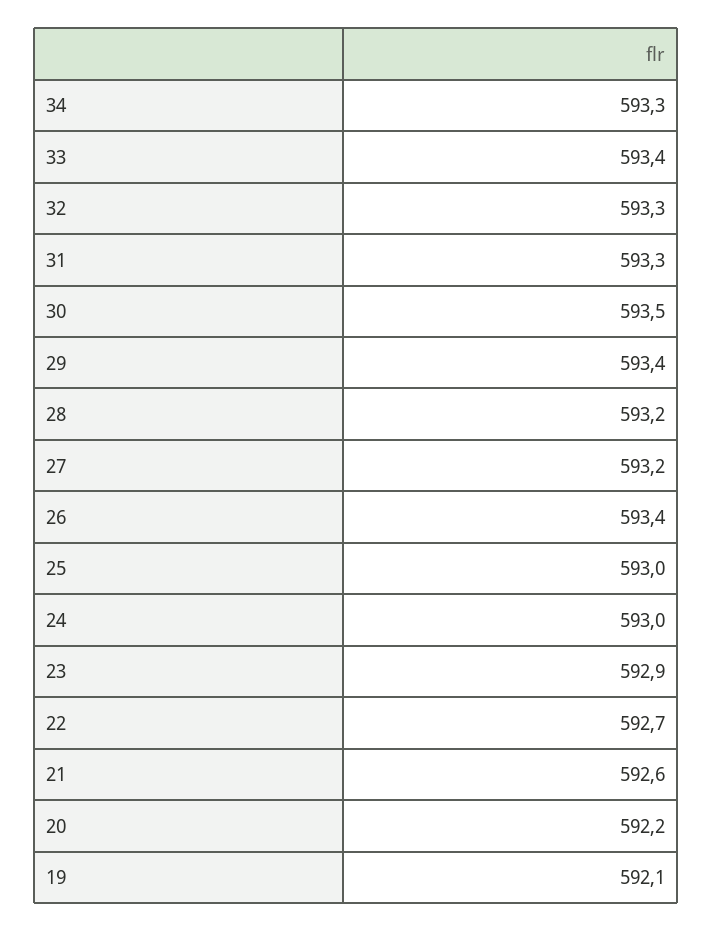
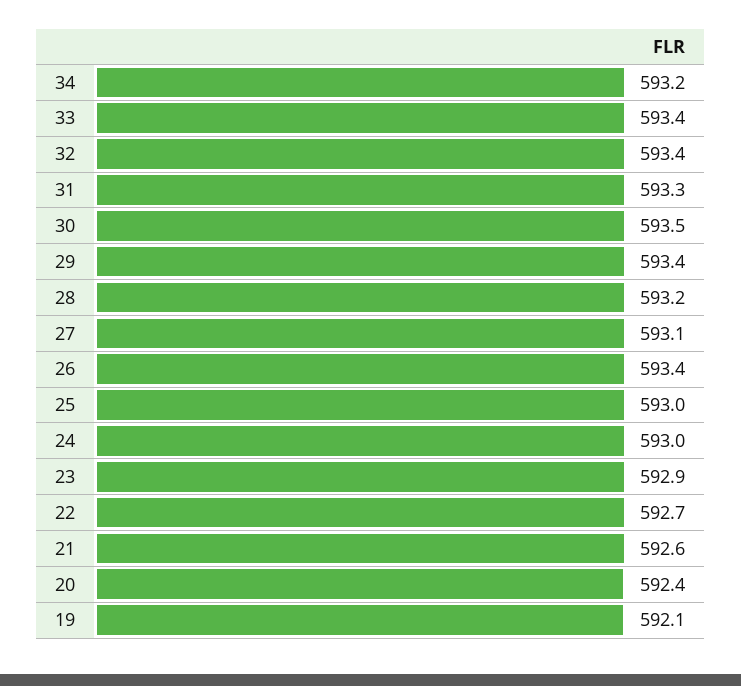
34: 593.3 -> 593.2
32: 593.3 -> 593.4
27: 593.2 -> 593.1
20: 592.2 -> 592.4

